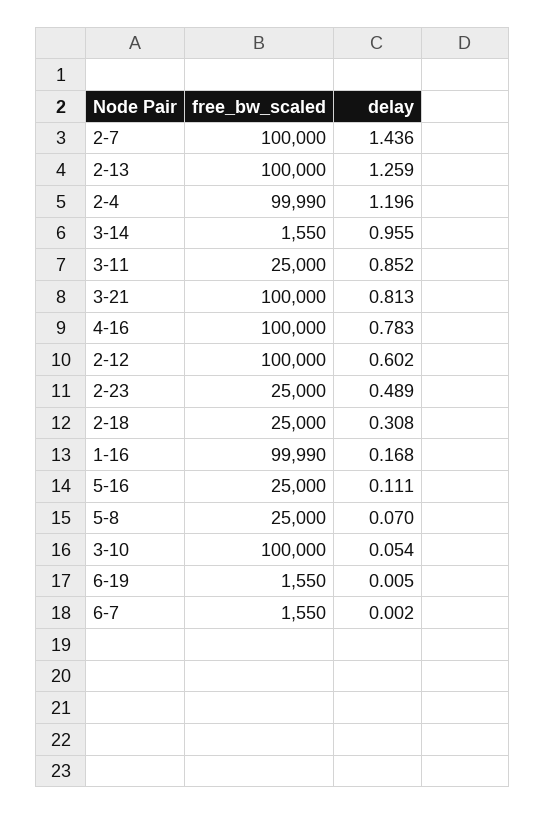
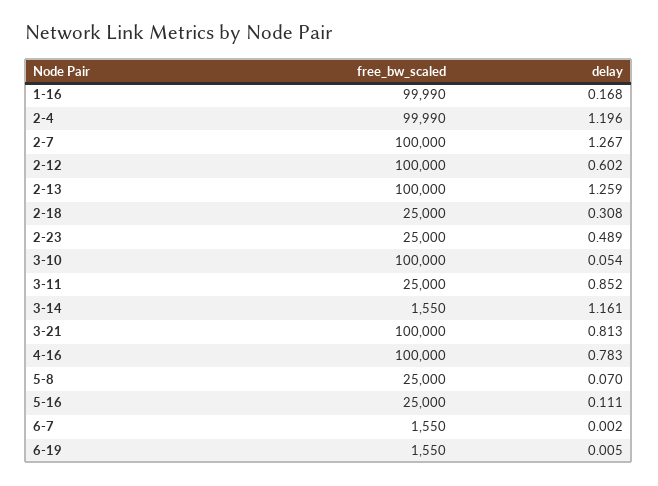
delay, 2-7: 1.436 -> 1.267
delay, 3-14: 0.955 -> 1.161

